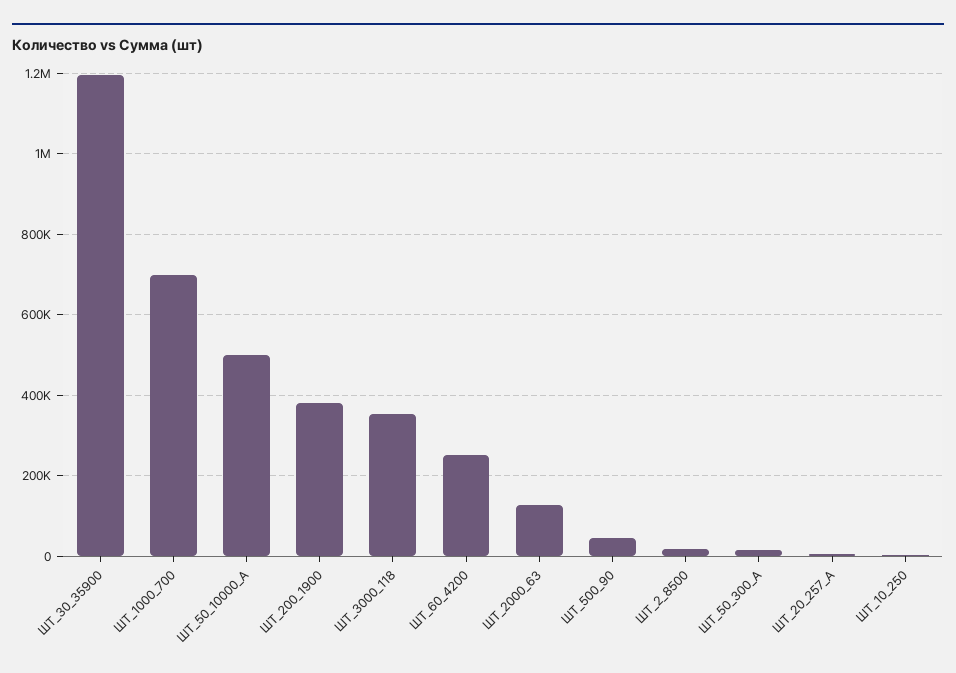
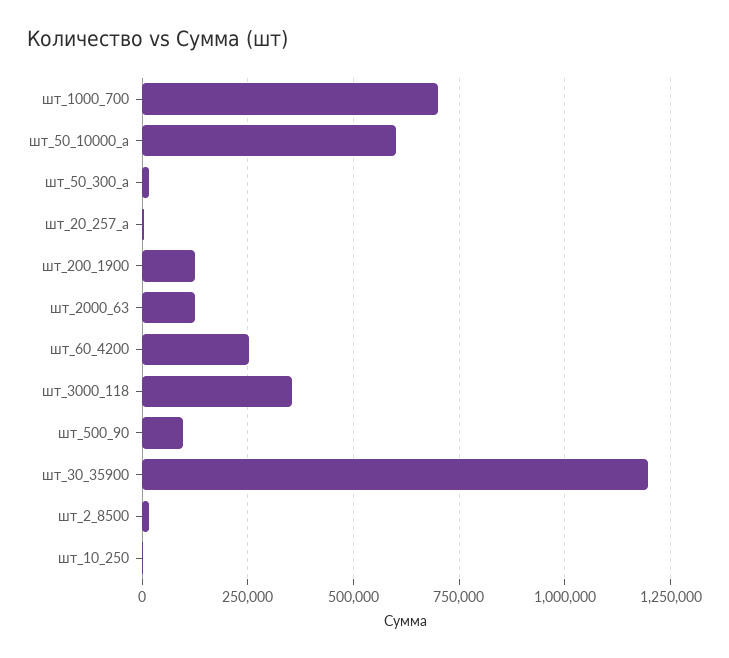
ШТ_50_10000_A: 500000 -> 600000
ШТ_200_1900: 380000 -> 125000
ШТ_500_90: 40000 -> 100000

